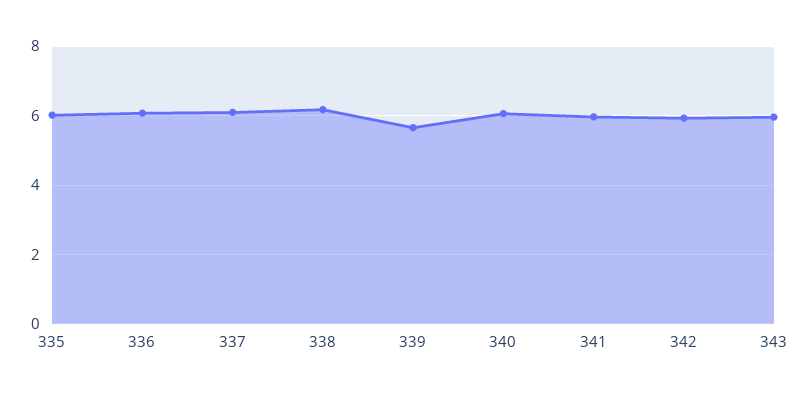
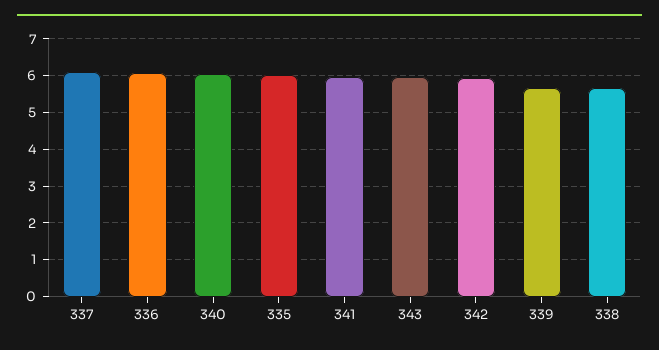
338: 6.2 -> 5.6

